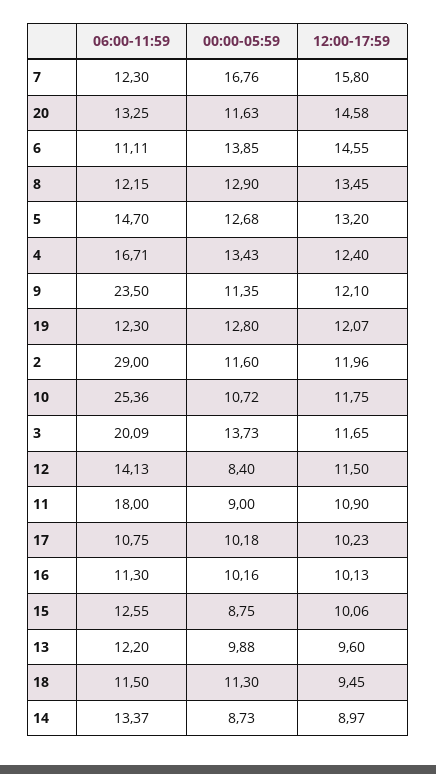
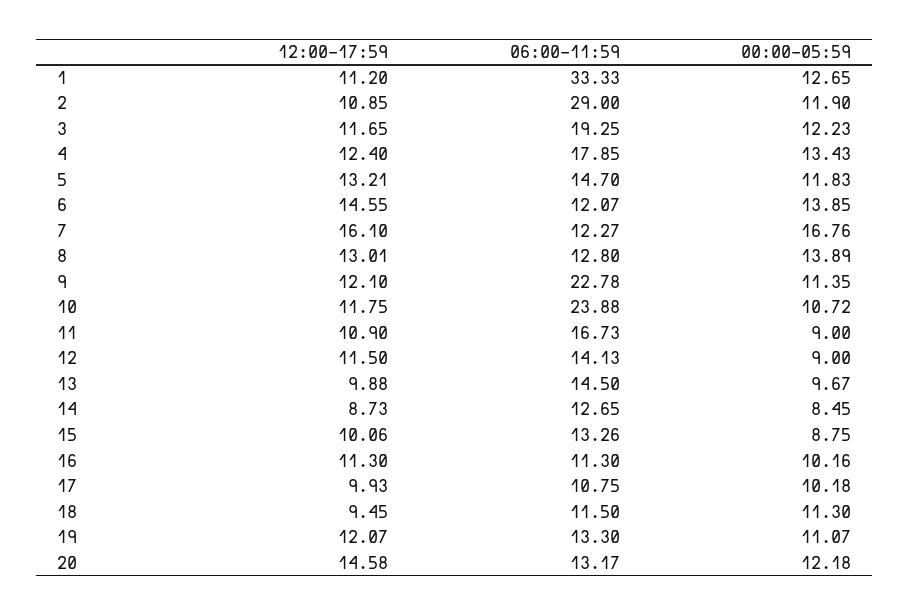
06:00-11:59, 7: 12.3 -> 12.27
12:00-17:59, 7: 15.8 -> 16.1
06:00-11:59, 20: 13.25 -> 13.17
00:00-05:59, 20: 11.63 -> 12.18
06:00-11:59, 6: 11.11 -> 12.07
06:00-11:59, 8: 12.15 -> 12.8
00:00-05:59, 8: 12.9 -> 13.89
12:00-17:59, 8: 13.45 -> 13.01
00:00-05:59, 5: 12.68 -> 11.83
12:00-17:59, 5: 13.2 -> 13.21
06:00-11:59, 4: 16.71 -> 17.85
06:00-11:59, 9: 23.5 -> 22.78
06:00-11:59, 19: 12.3 -> 13.3
00:00-05:59, 19: 12.8 -> 11.07
00:00-05:59, 2: 11.6 -> 11.9
12:00-17:59, 2: 11.96 -> 10.85
06:00-11:59, 10: 25.36 -> 23.88
06:00-11:59, 3: 20.09 -> 19.25
00:00-05:59, 3: 13.73 -> 12.23
00:00-05:59, 12: 8.4 -> 9
06:00-11:59, 11: 18 -> 16.73
12:00-17:59, 17: 10.23 -> 9.93
12:00-17:59, 16: 10.13 -> 11.3
06:00-11:59, 15: 12.55 -> 13.26
06:00-11:59, 13: 12.2 -> 14.5
00:00-05:59, 13: 9.88 -> 9.67
12:00-17:59, 13: 9.6 -> 9.88
06:00-11:59, 14: 13.37 -> 12.65
00:00-05:59, 14: 8.73 -> 8.45
12:00-17:59, 14: 8.97 -> 8.73
12:00-17:59, 1: none -> 11.2
06:00-11:59, 1: none -> 33.33
00:00-05:59, 1: none -> 12.65

